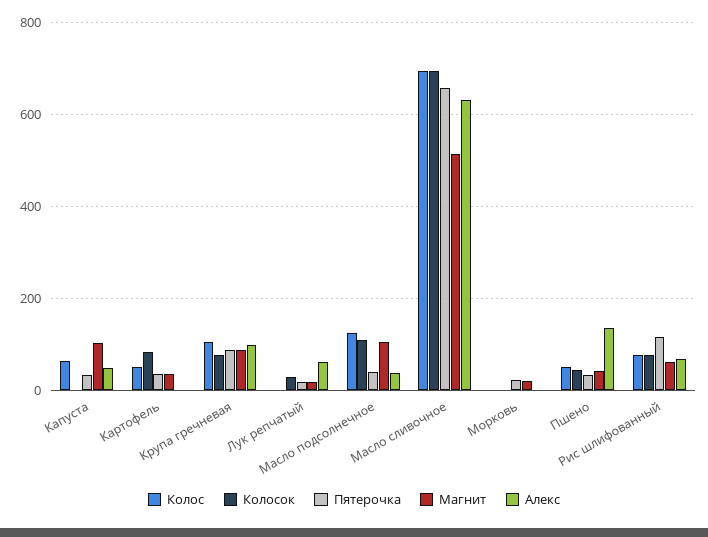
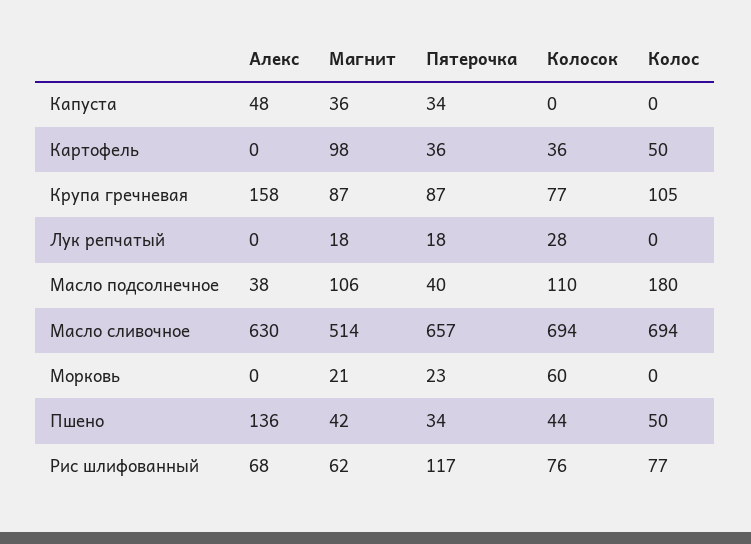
Колос, Капуста: 60 -> 0
Магнит, Капуста: 100 -> 36
Колосок, Картофель: 80 -> 36
Магнит, Картофель: 40 -> 98
Алекс, Крупа гречневая: 100 -> 158
Алекс, Лук репчатый: 60 -> 0
Колос, Масло подсолнечное: 120 -> 180
Колосок, Морковь: 0 -> 60

